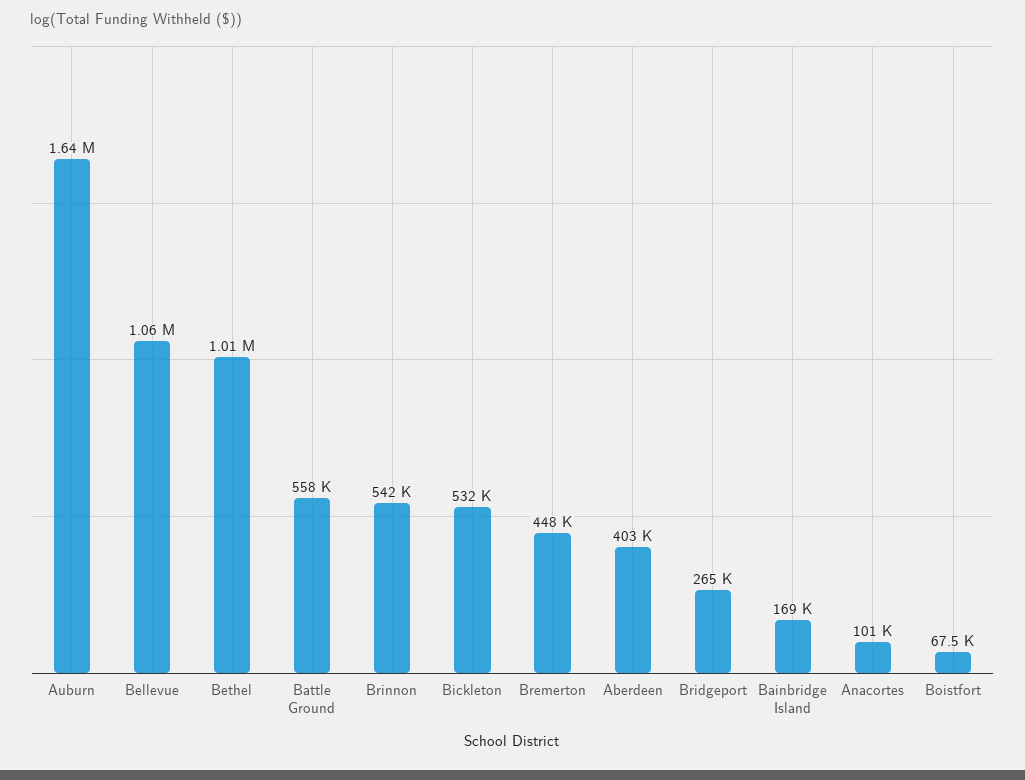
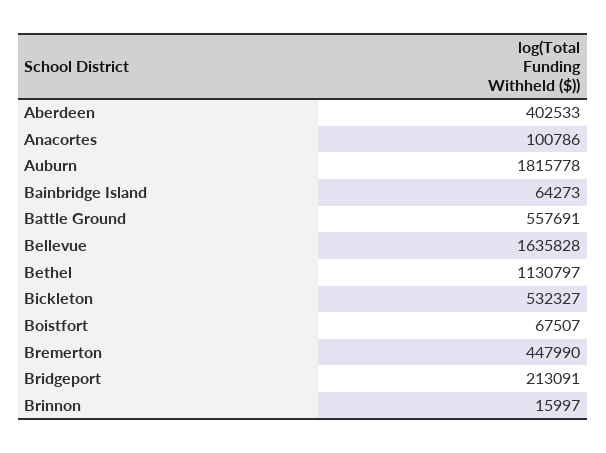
Auburn: 1640000 -> 1815778
Bellevue: 1060000 -> 1635828
Bethel: 1010000 -> 1130797
Brinnon: 542000 -> 15997
Bridgeport: 265000 -> 213091
Bainbridge Island: 169000 -> 64273

